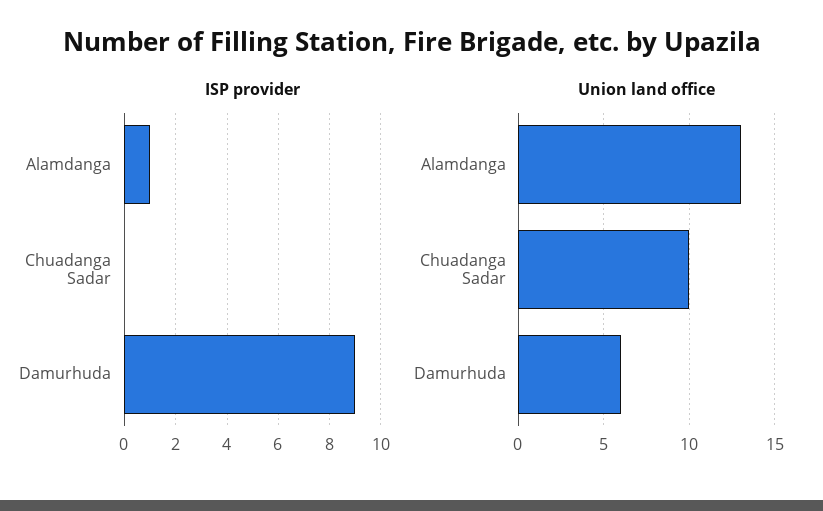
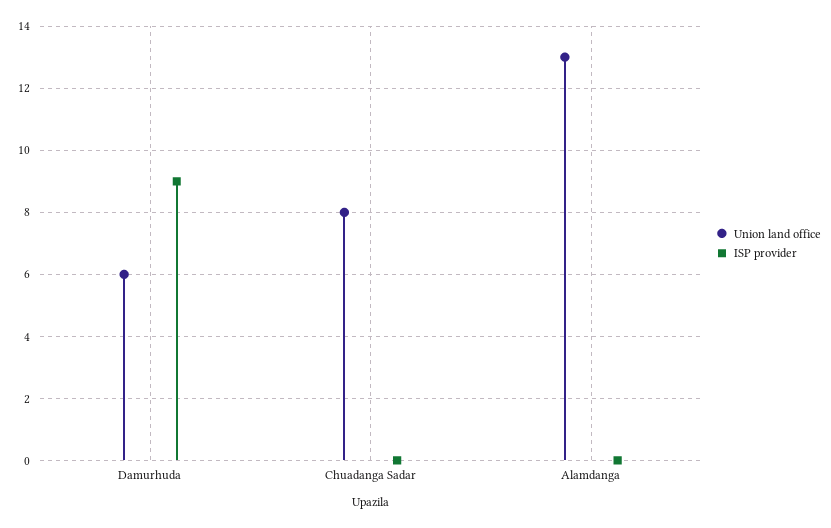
ISP provider, Alamdanga: 1 -> 0
Union land office, Chuadanga Sadar: 10 -> 8

